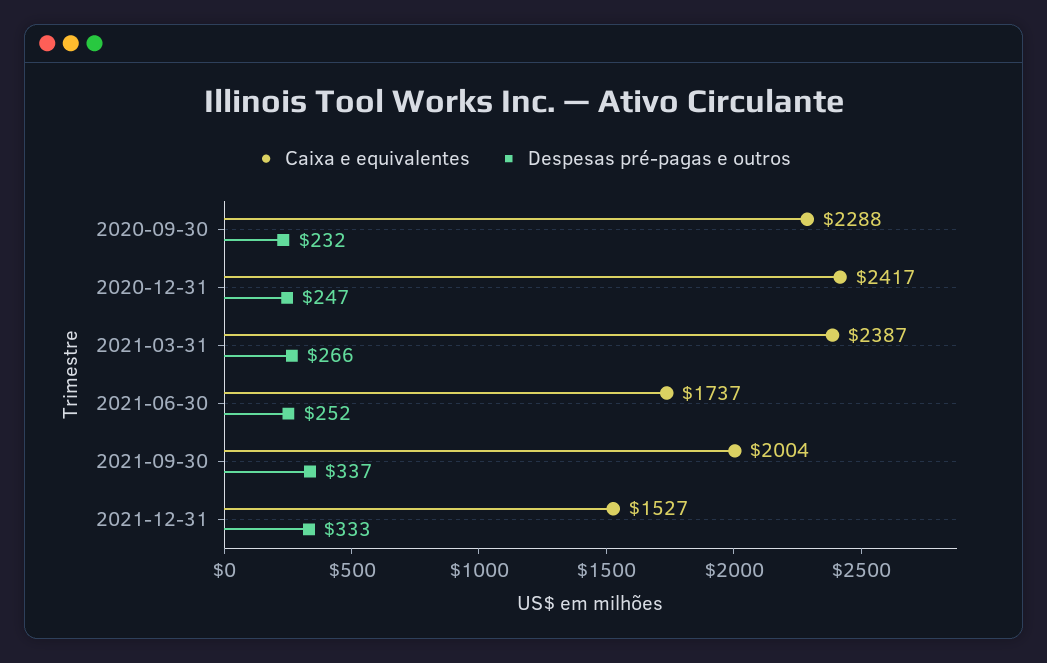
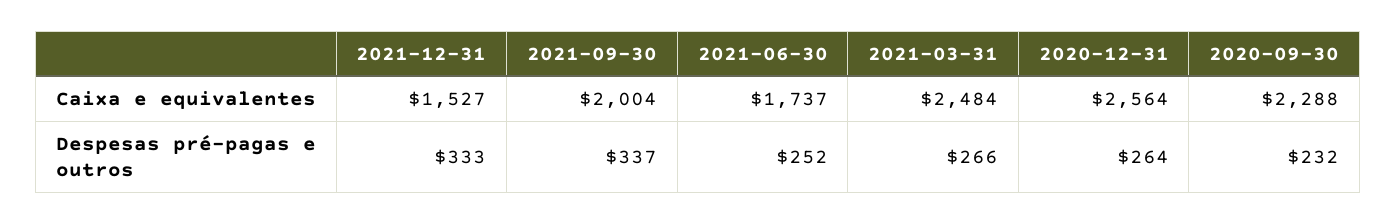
Caixa e equivalentes, 2020-12-31: 2417 -> 2564
Despesas pré-pagas e outros, 2020-12-31: 247 -> 264
Caixa e equivalentes, 2021-03-31: 2387 -> 2484

